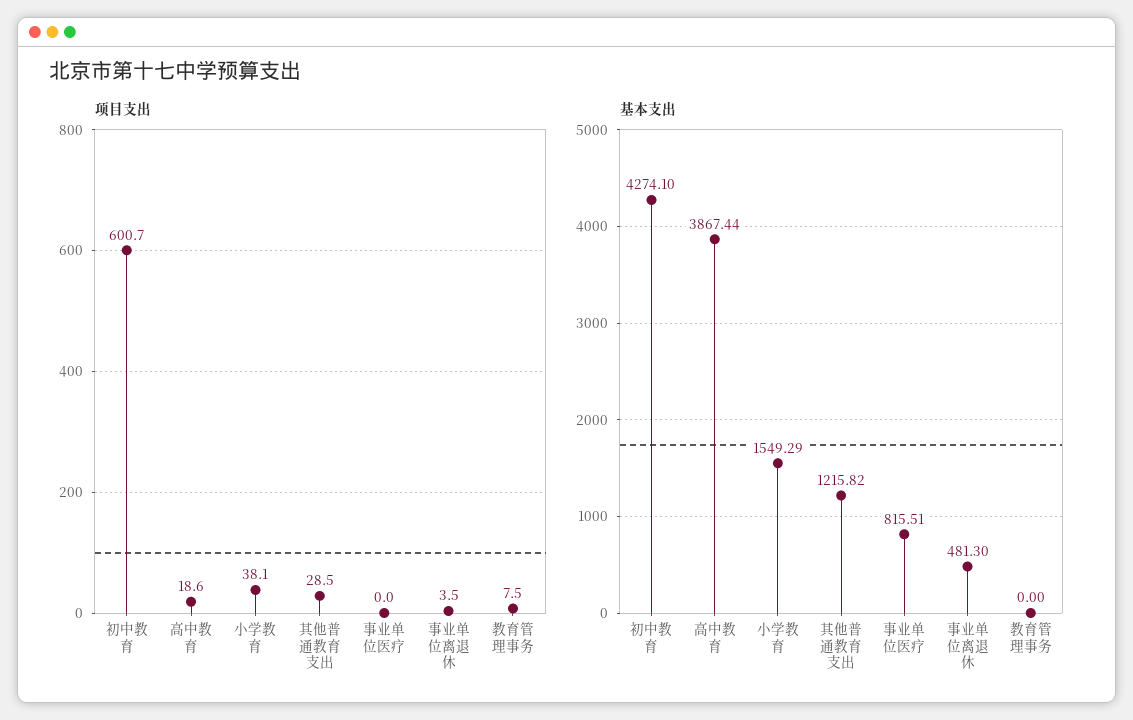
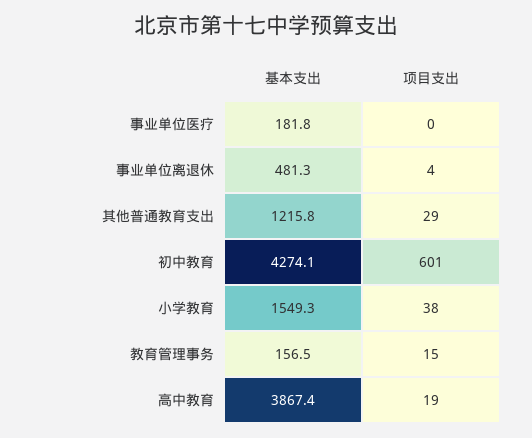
项目支出, 教育管理事务: 7.5 -> 15
基本支出, 事业单位医疗: 815.51 -> 181.8
基本支出, 教育管理事务: 0 -> 156.5

